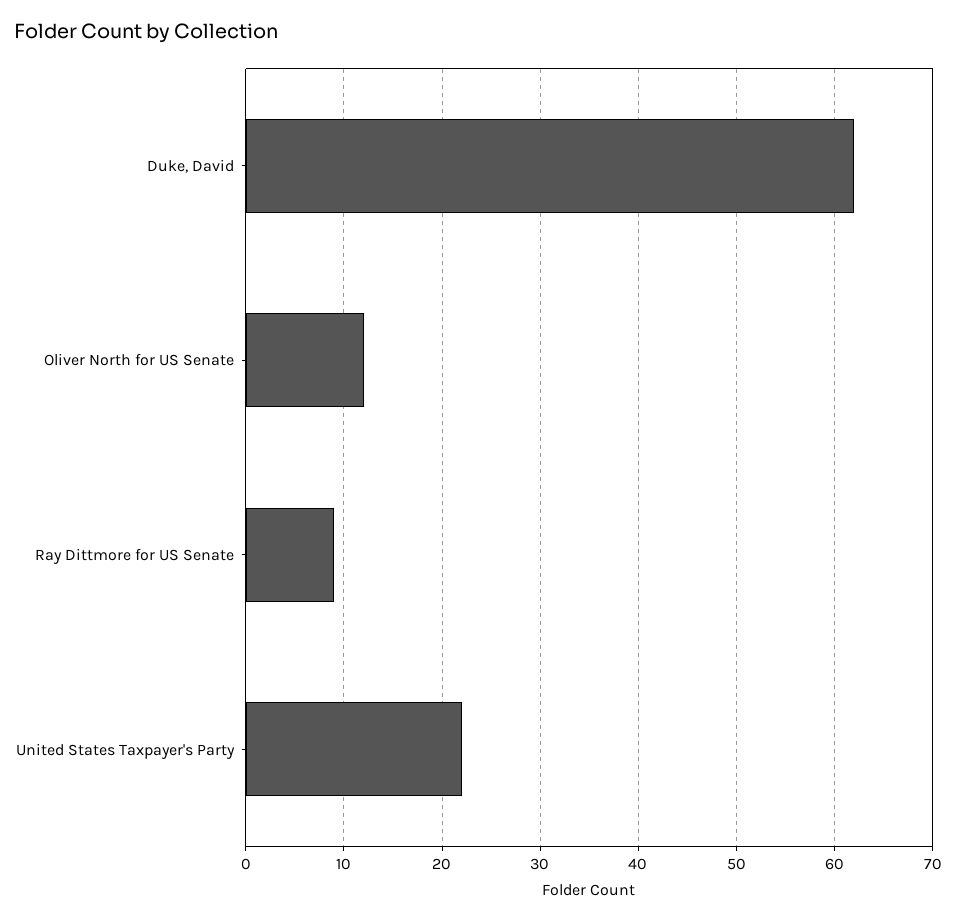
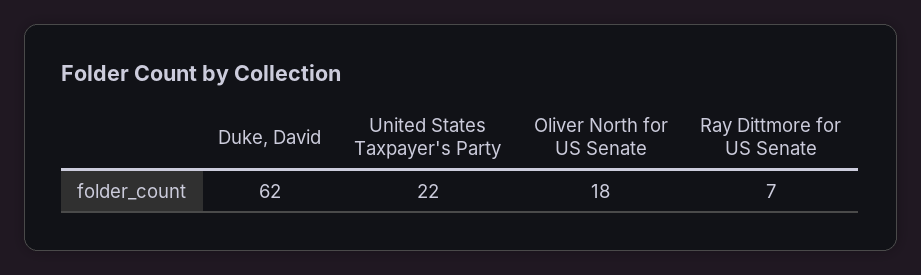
Oliver North for US Senate: 12 -> 18
Ray Dittmore for US Senate: 9 -> 7

